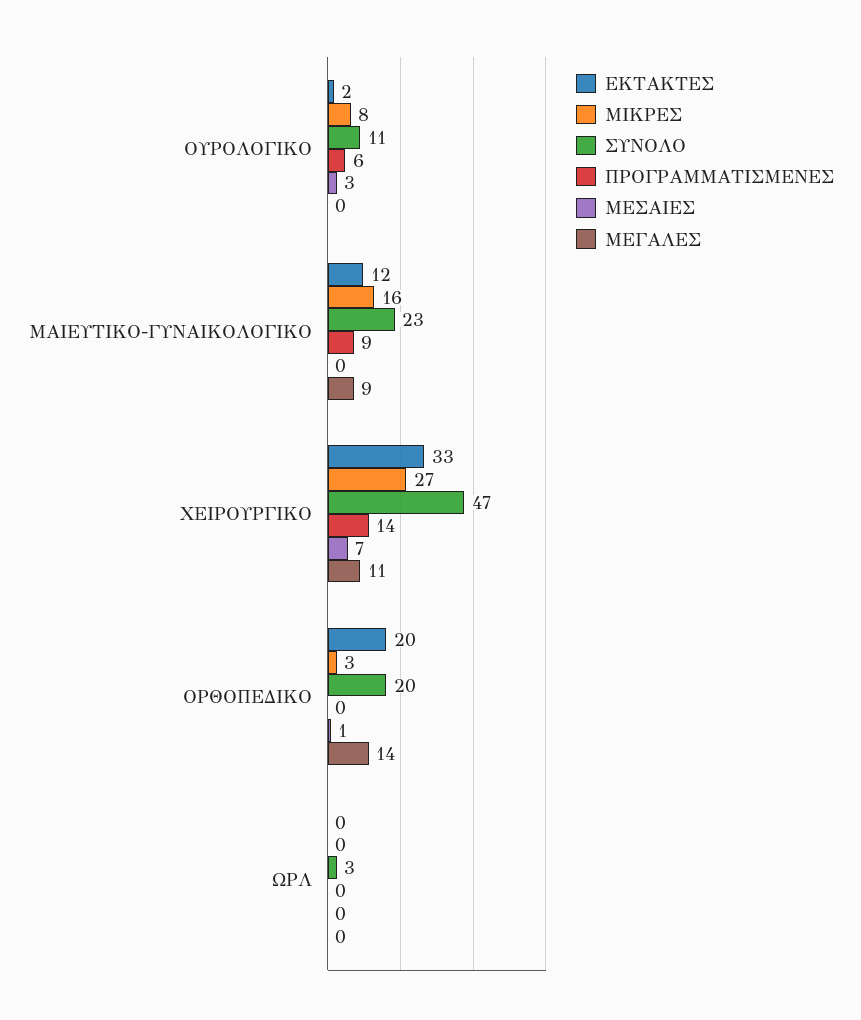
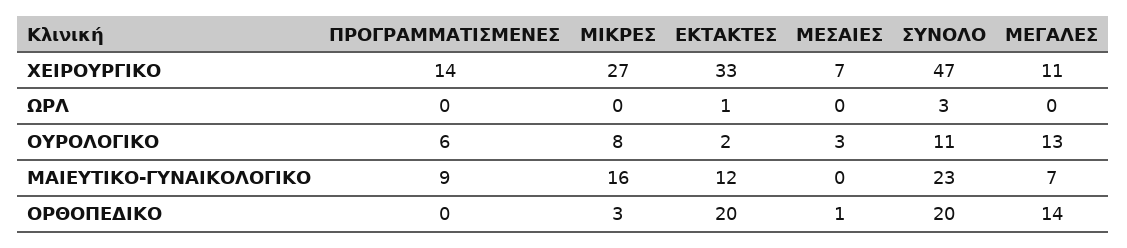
ΜΕΓΑΛΕΣ, ΟΥΡΟΛΟΓΙΚΟ: 0 -> 13
ΜΕΓΑΛΕΣ, ΜΑΙΕΥΤΙΚΟ-ΓΥΝΑΙΚΟΛΟΓΙΚΟ: 9 -> 7
ΕΚΤΑΚΤΕΣ, ΩΡΛ: 0 -> 1

